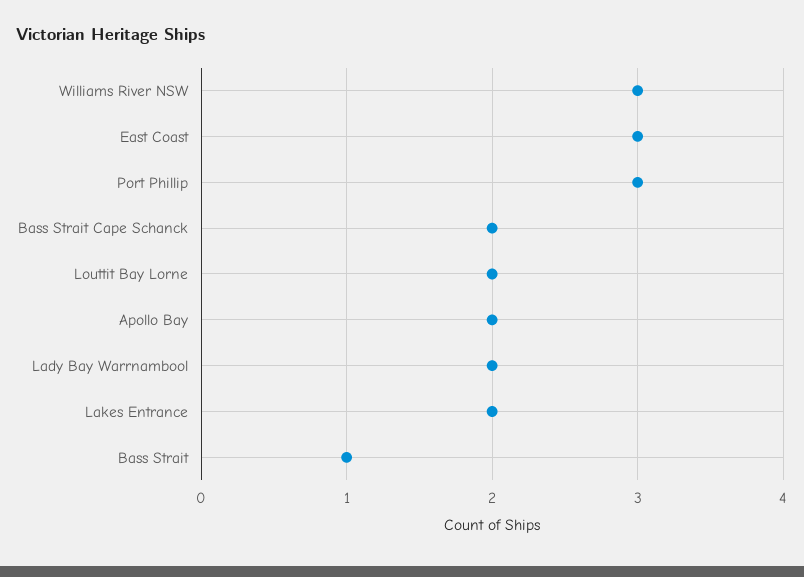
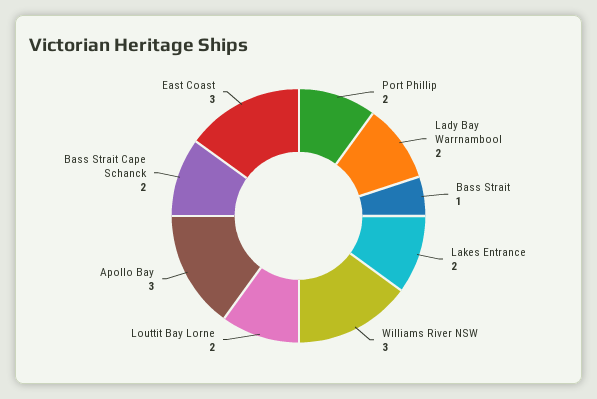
Port Phillip: 3 -> 2
Apollo Bay: 2 -> 3

